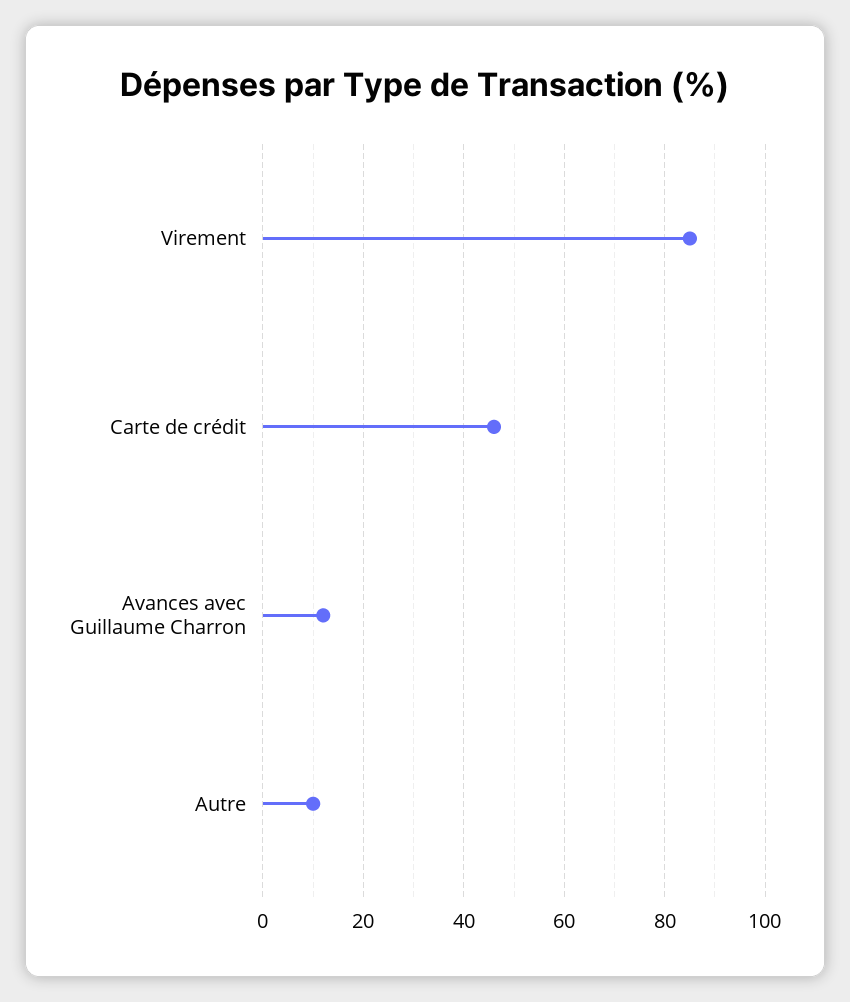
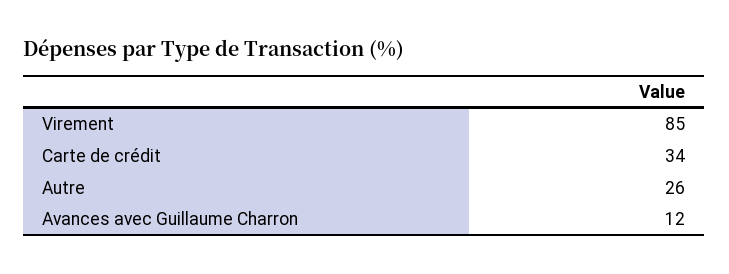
Carte de crédit: 45 -> 34
Autre: 10 -> 26

